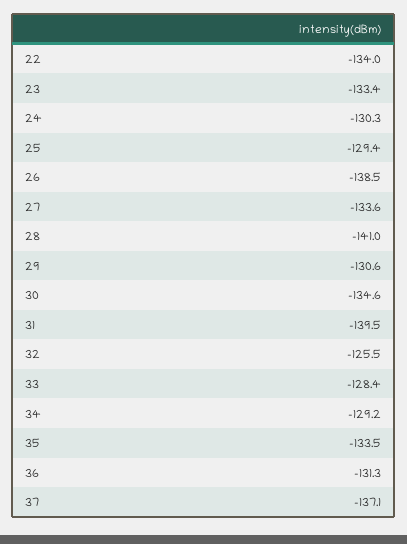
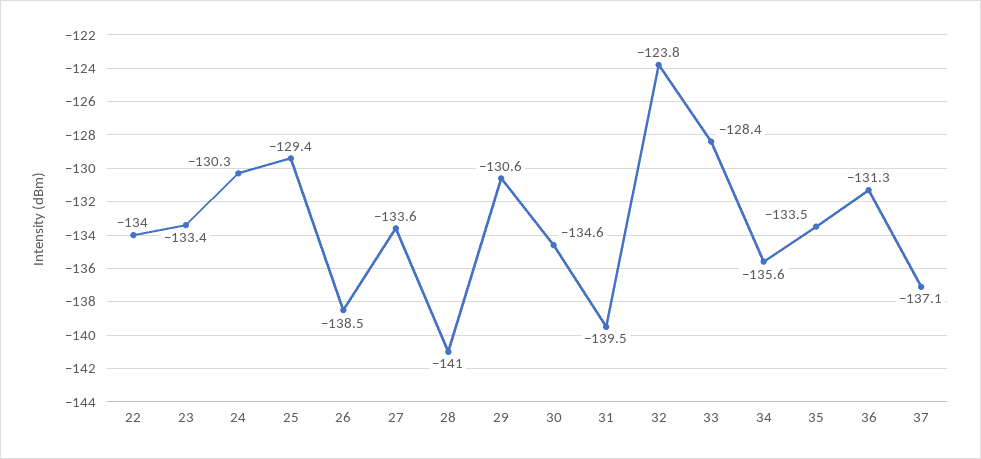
32: -125.5 -> -123.8
34: -129.2 -> -135.6

